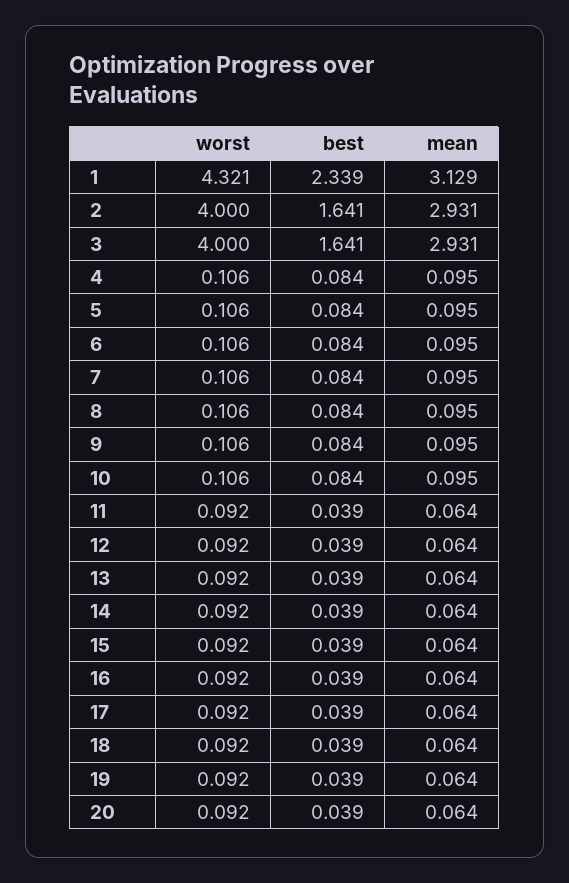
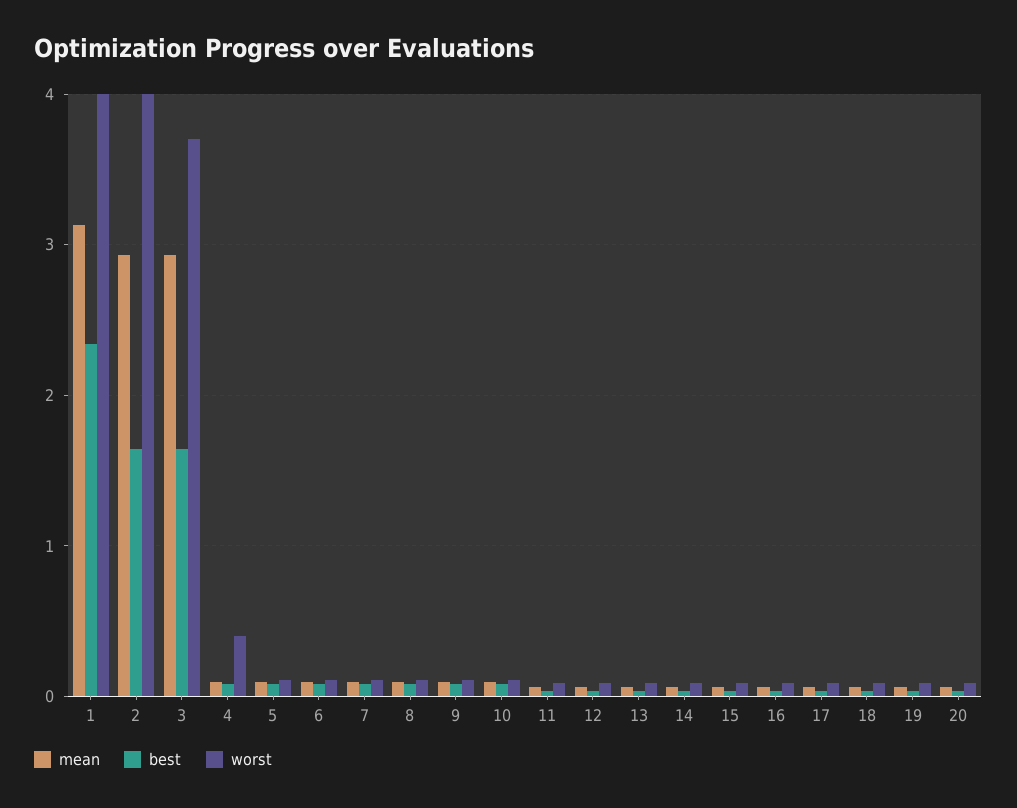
worst, 1: 4.321 -> 4
worst, 3: 4 -> 3.7
worst, 4: 0.106 -> 0.4

